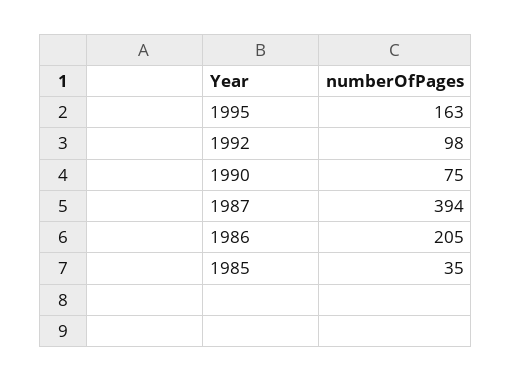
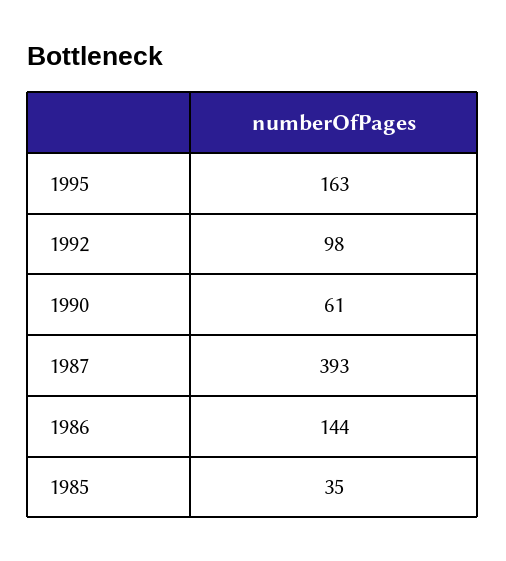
1990: 75 -> 61
1987: 394 -> 393
1986: 205 -> 144

